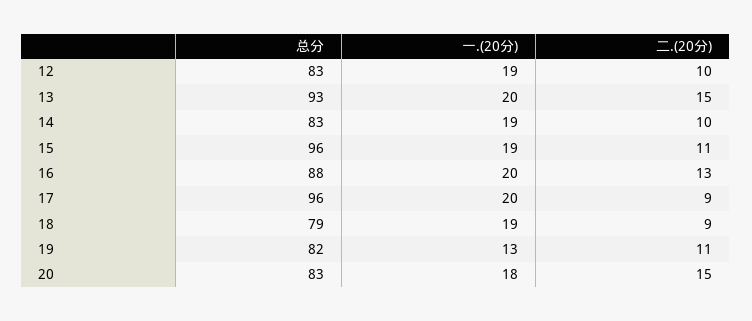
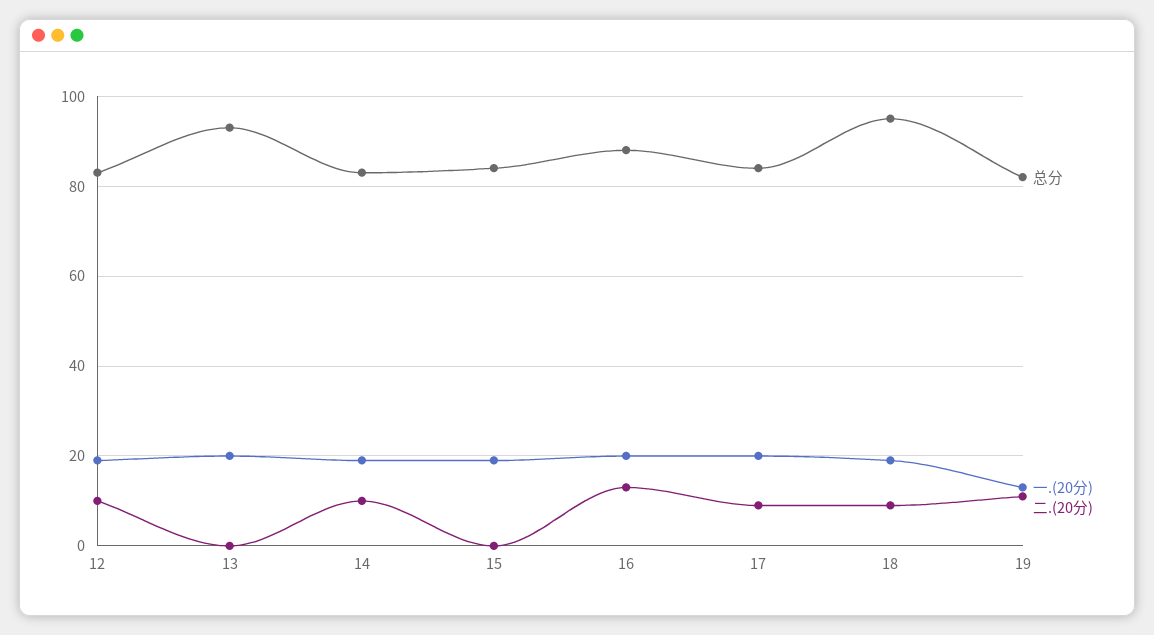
二.(20分), 13: 15 -> 0
总分, 15: 96 -> 85
二.(20分), 15: 11 -> 0
总分, 17: 96 -> 85
总分, 18: 79 -> 95
总分, 20: 83 -> none
一.(20分), 20: 18 -> none
二.(20分), 20: 15 -> none

